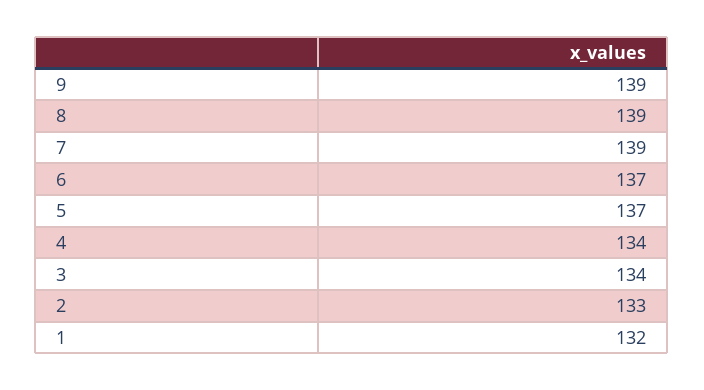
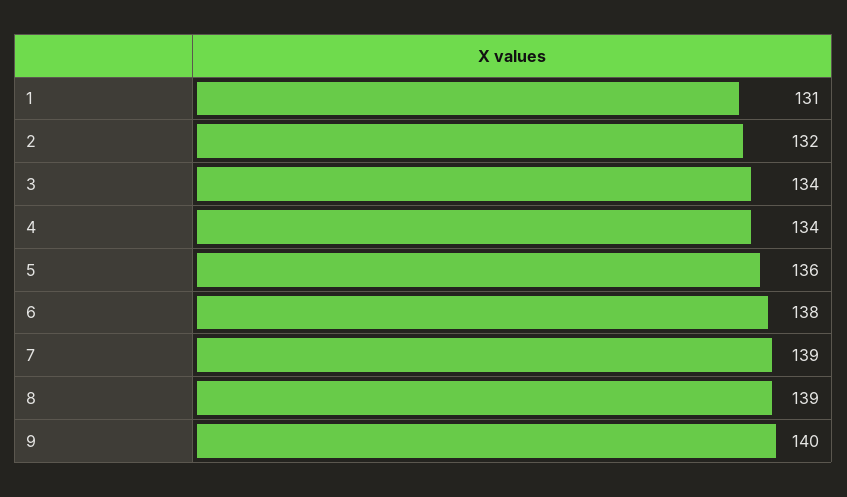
9: 139 -> 140
6: 137 -> 138
5: 137 -> 136
2: 133 -> 132
1: 132 -> 131

